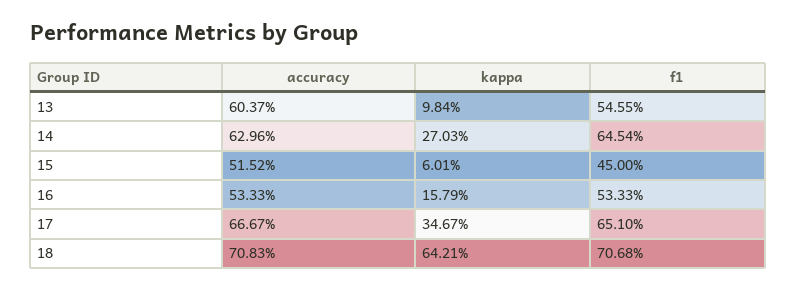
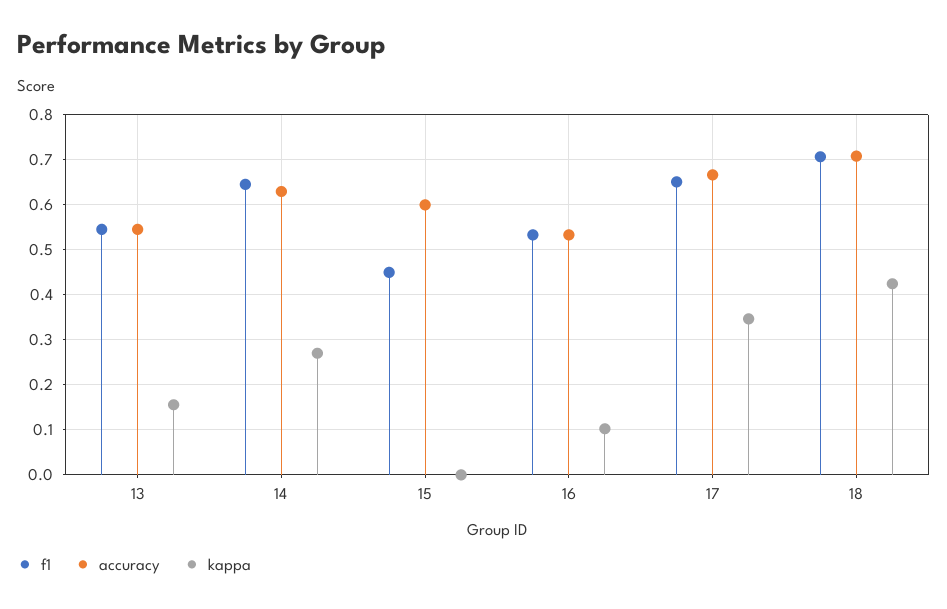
accuracy, 13: 0.6037 -> 0.54
kappa, 13: 0.0984 -> 0.16
accuracy, 15: 0.5152 -> 0.6
kappa, 15: 0.0601 -> 0
kappa, 16: 0.1579 -> 0.1
kappa, 18: 0.6421 -> 0.42

